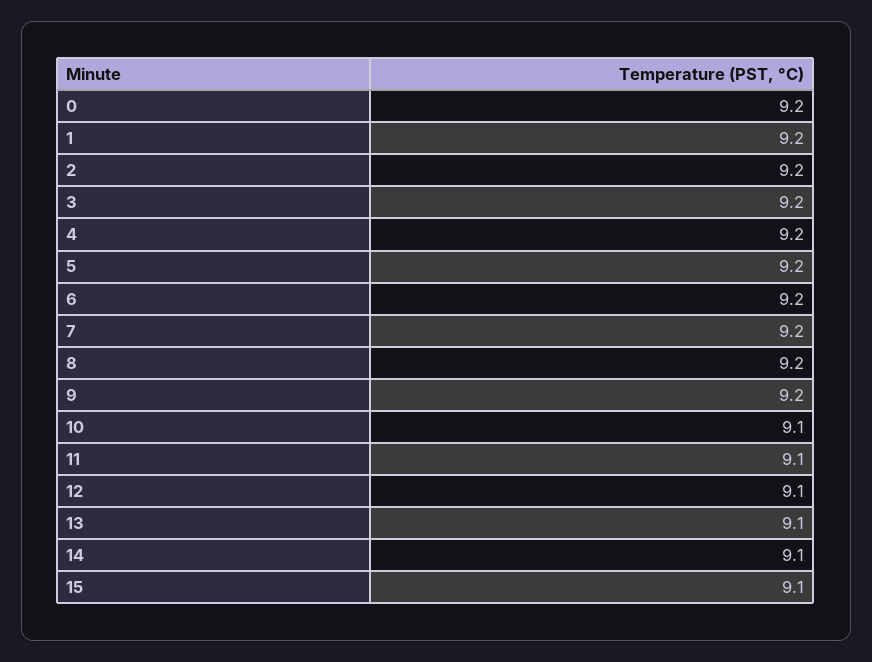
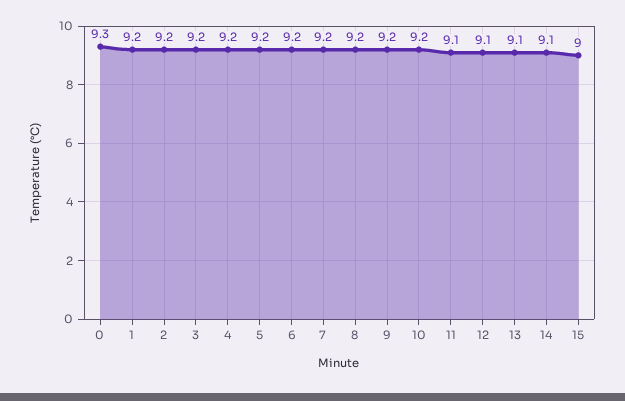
0: 9.2 -> 9.3
10: 9.1 -> 9.2
15: 9.1 -> 9

